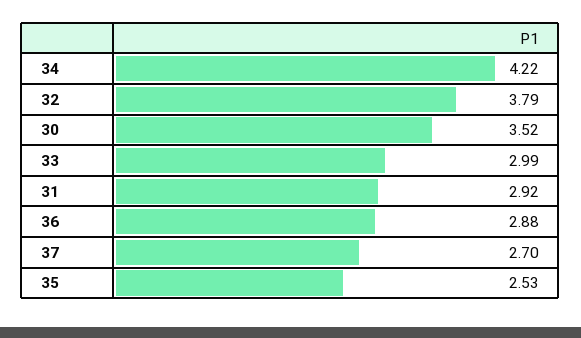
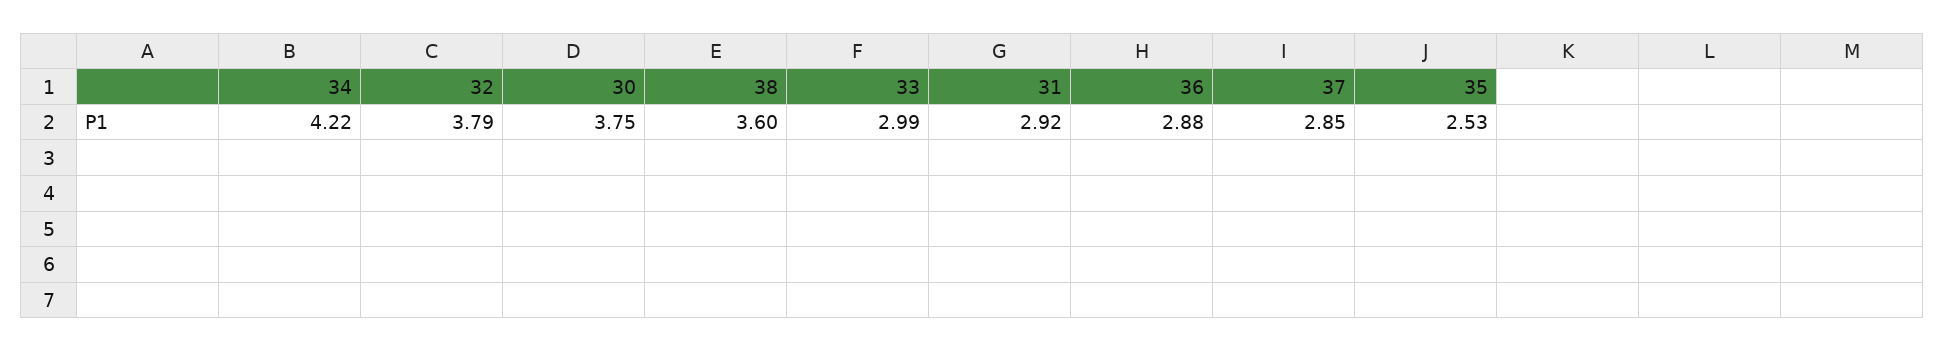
30: 3.52 -> 3.75
37: 2.7 -> 2.85
38: none -> 3.6

